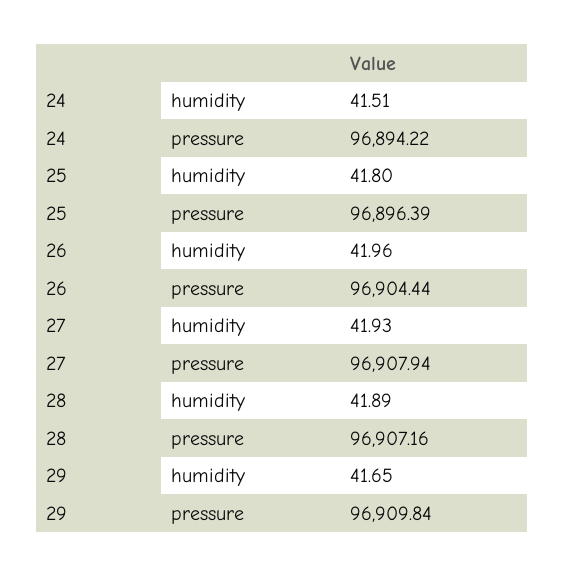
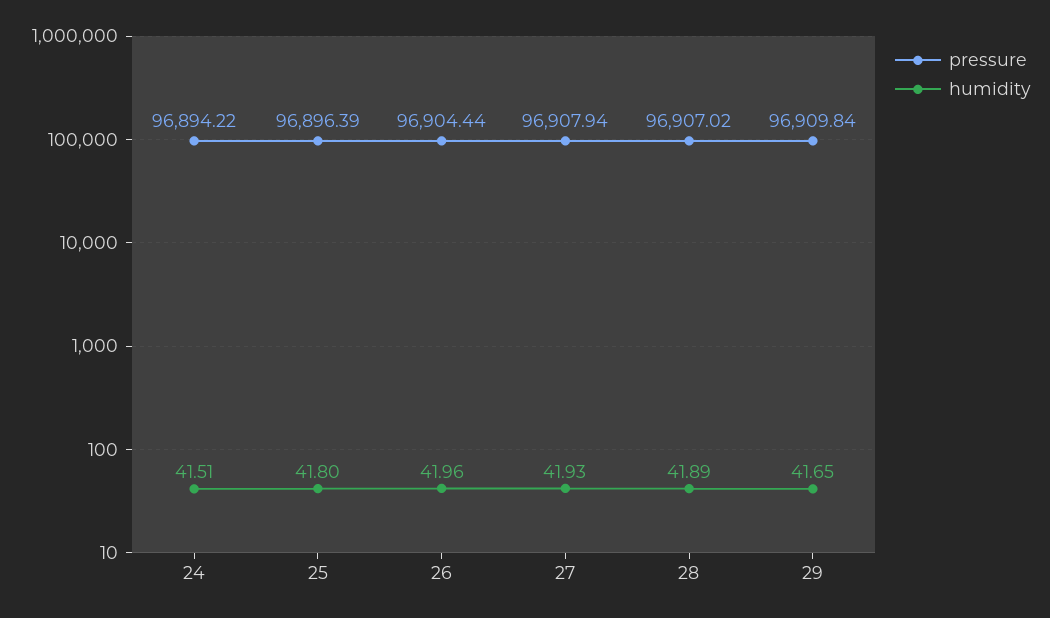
pressure, 28: 96907.16 -> 96907.02

